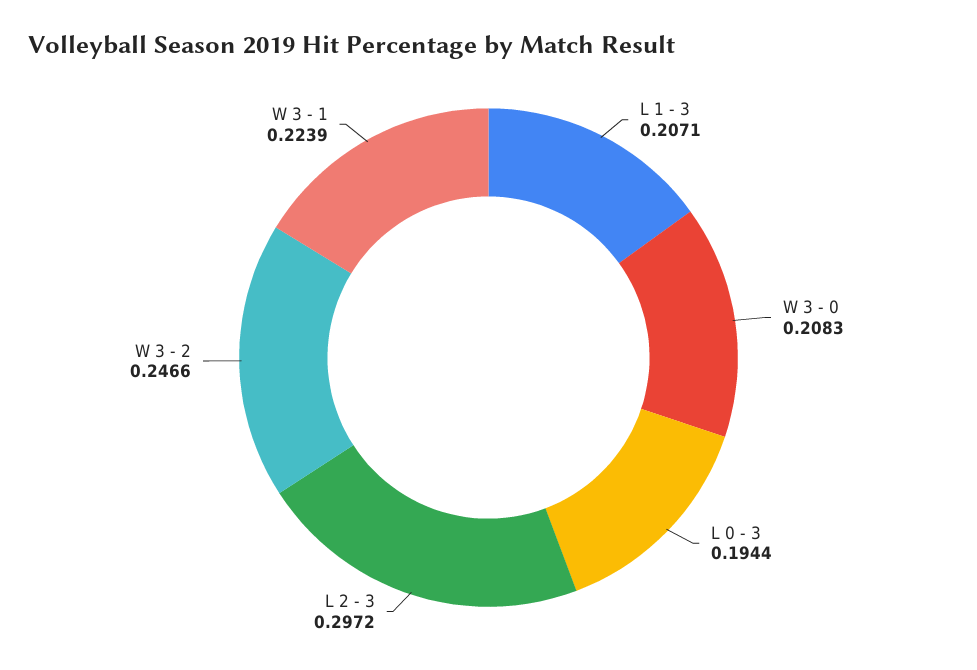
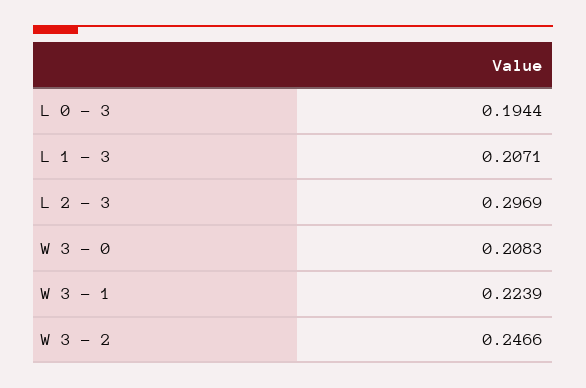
L 2 - 3: 0.2972 -> 0.2969

